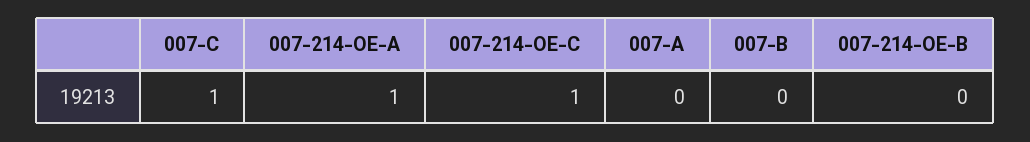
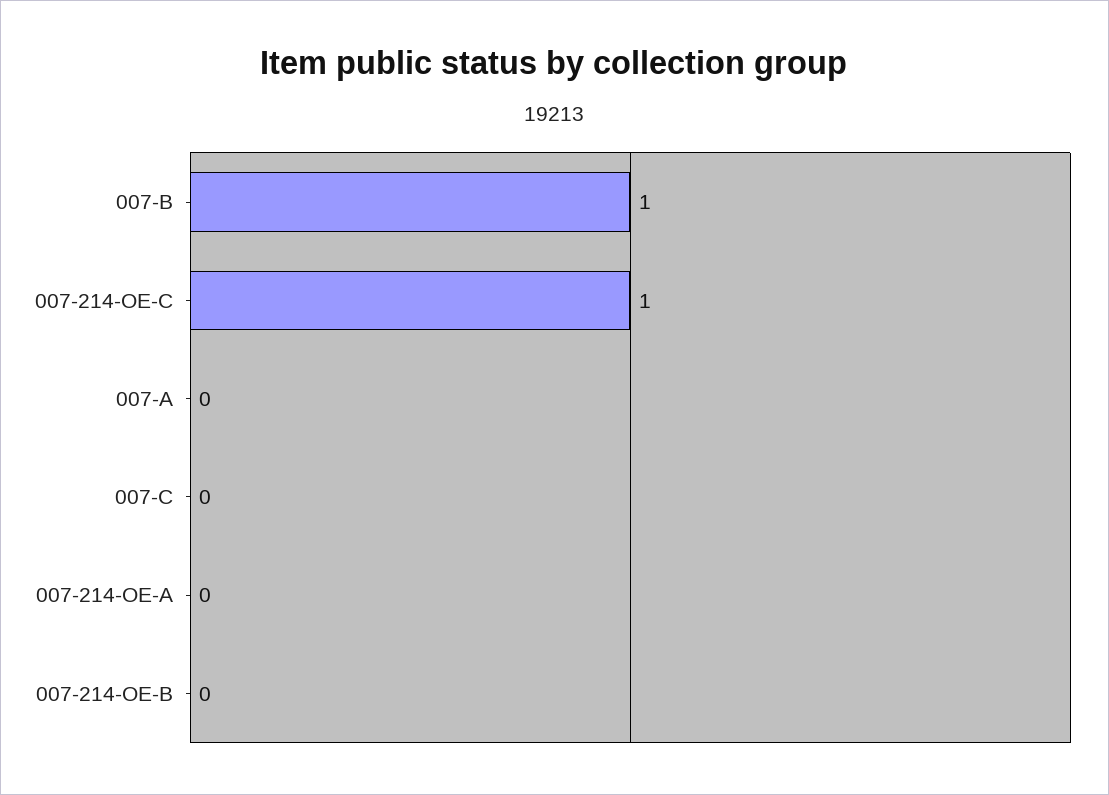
007-C: 1 -> 0
007-214-OE-A: 1 -> 0
007-B: 0 -> 1

